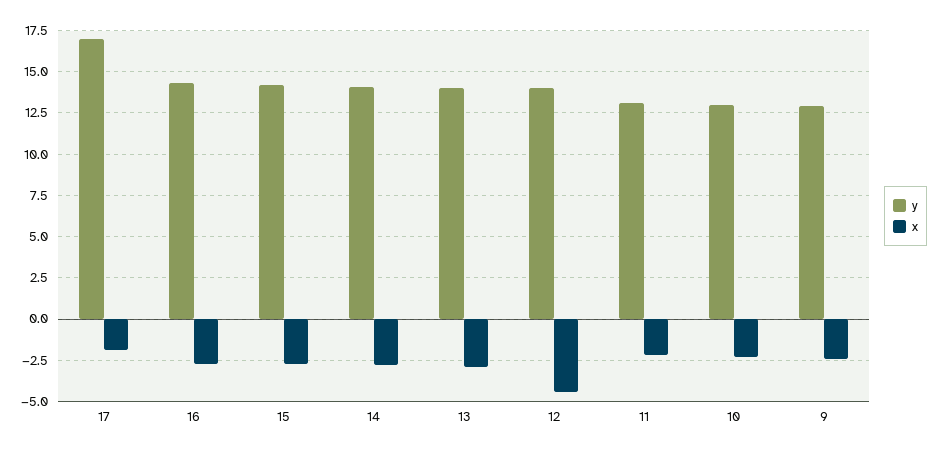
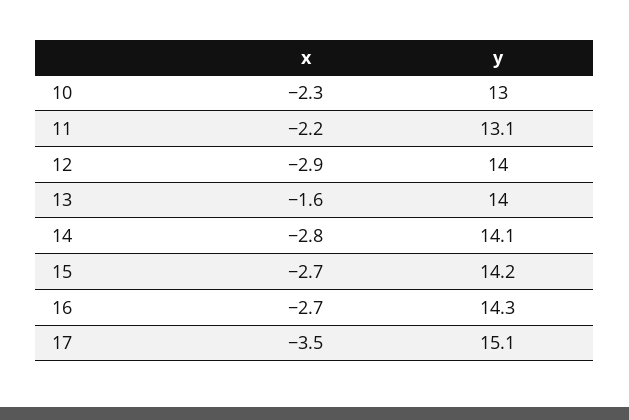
y, 17: 17 -> 15.1
x, 17: -2 -> -3.5
x, 13: -3 -> -1.6
x, 12: -4.5 -> -2.9
y, 9: 13 -> none
x, 9: -2.5 -> none

